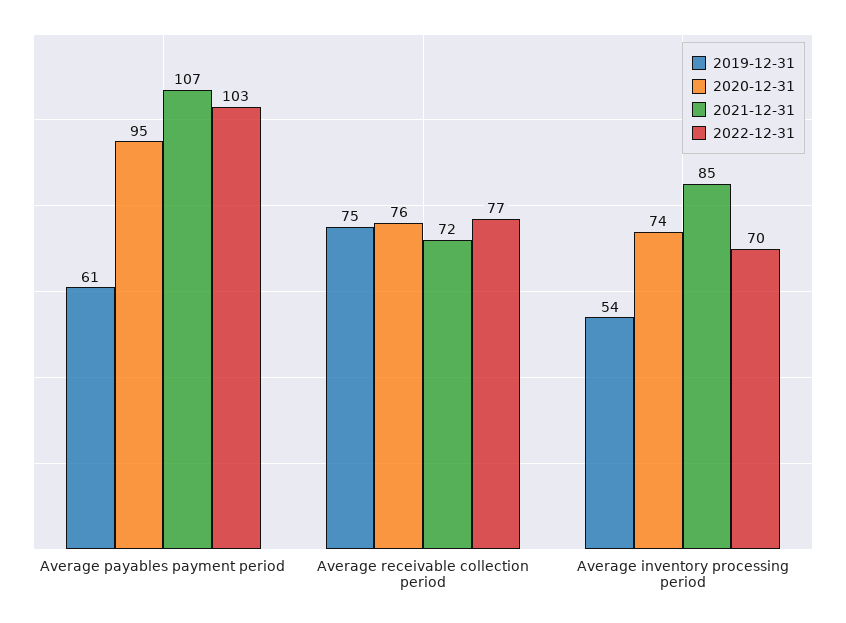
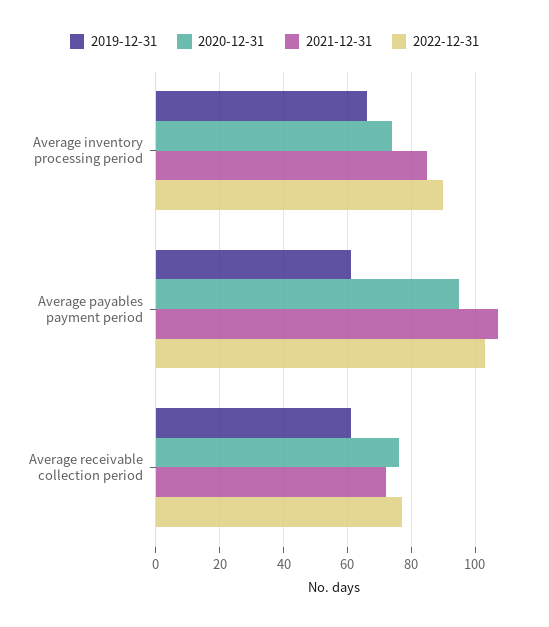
2019-12-31, Average receivable collection period: 75 -> 60
2019-12-31, Average inventory processing period: 54 -> 65
2022-12-31, Average inventory processing period: 70 -> 90

